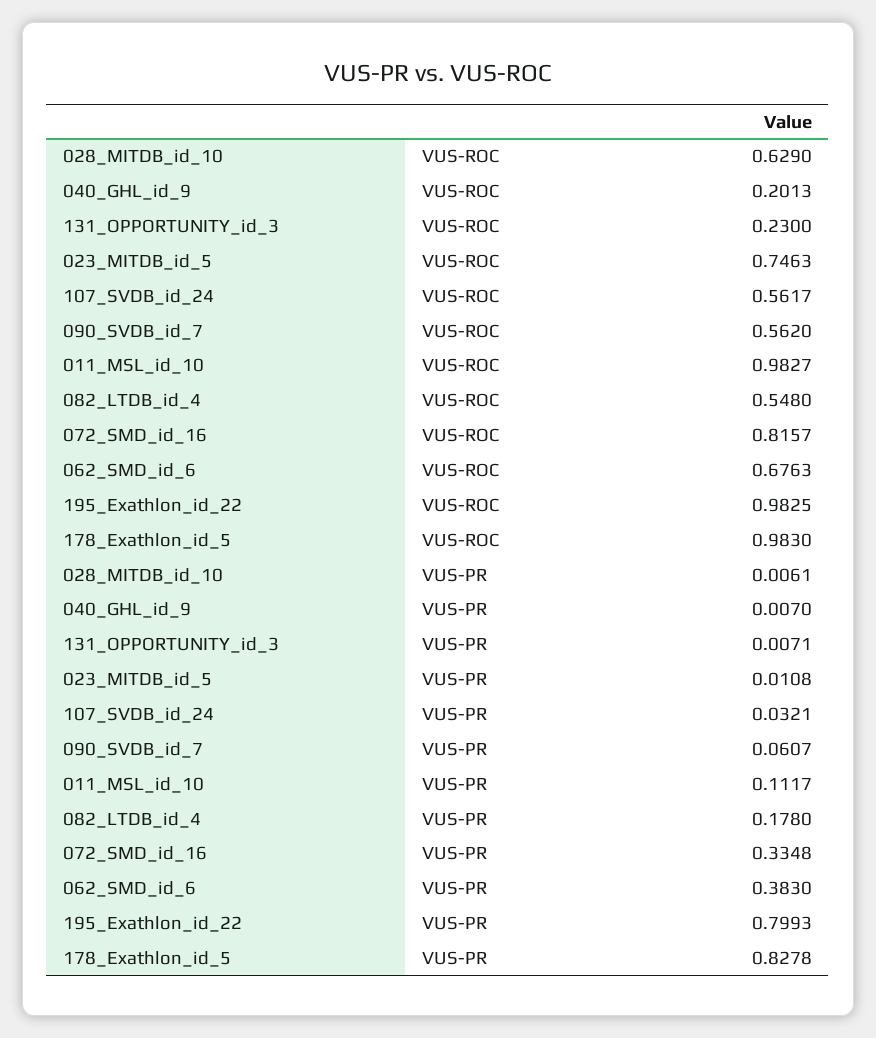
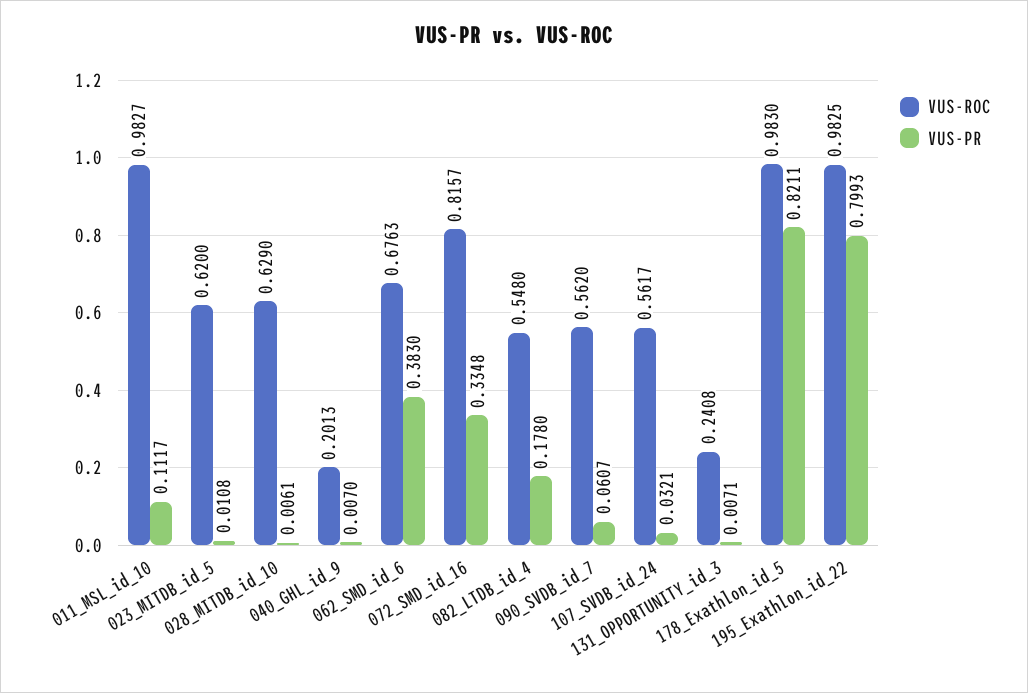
VUS-ROC, 131_OPPORTUNITY_id_3: 0.23 -> 0.2408
VUS-ROC, 023_MITDB_id_5: 0.7463 -> 0.62
VUS-PR, 178_Exathlon_id_5: 0.8278 -> 0.8211

